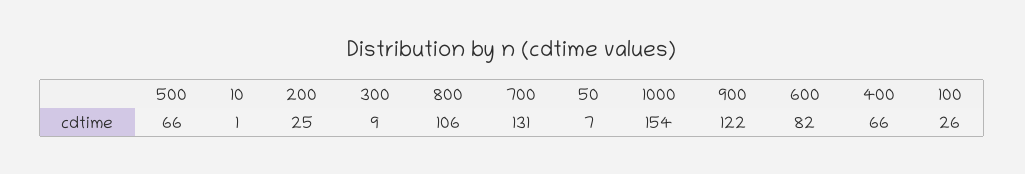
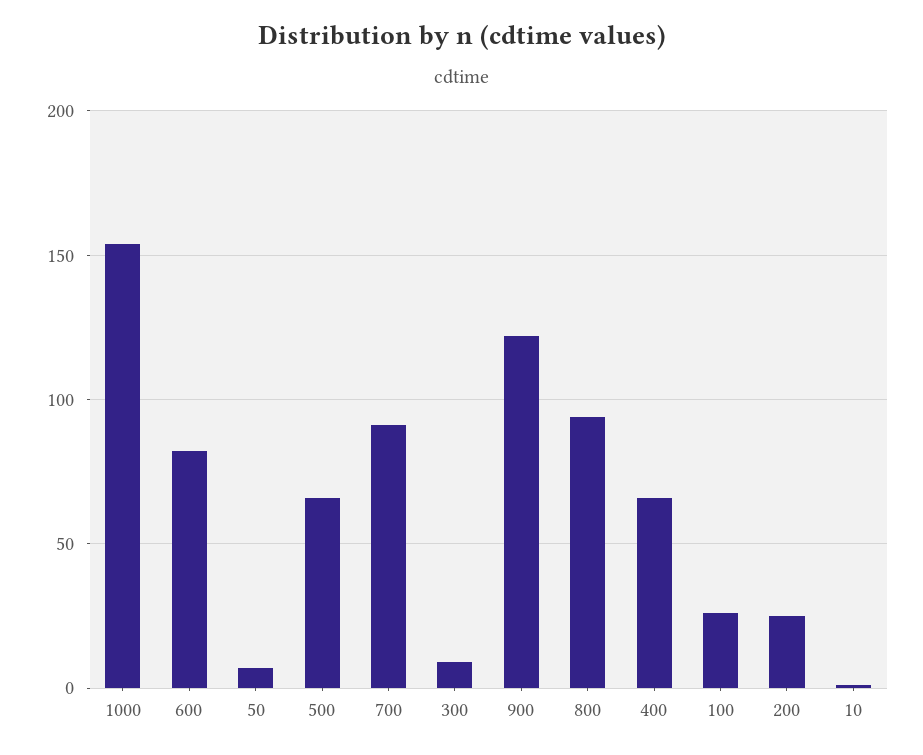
800: 106 -> 95
700: 131 -> 90

